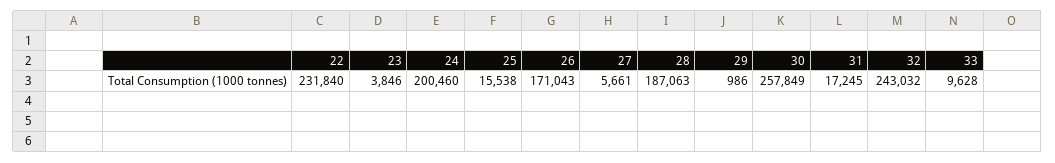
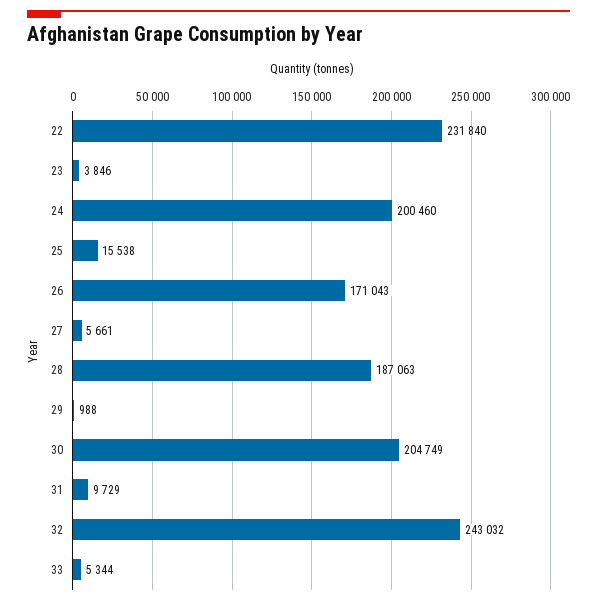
29: 986 -> 988
30: 257849 -> 204749
31: 17245 -> 9729
33: 9628 -> 5344

